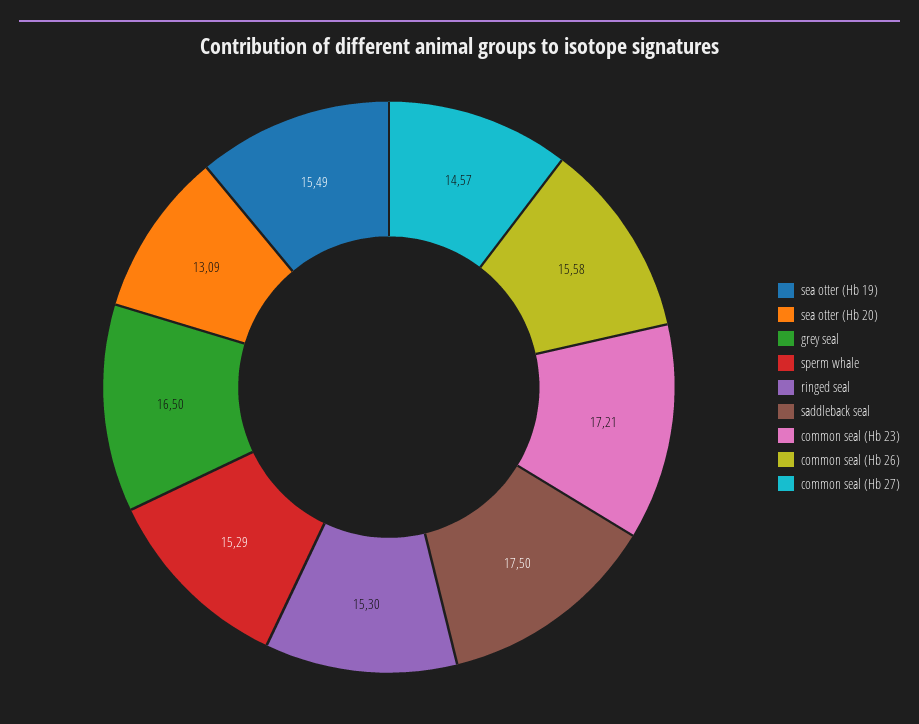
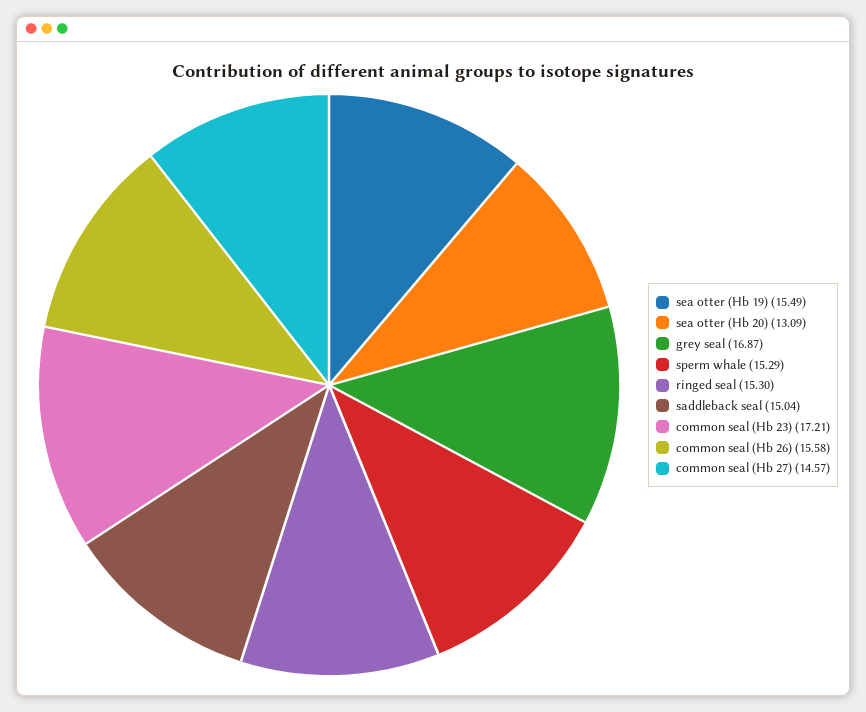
grey seal: 16.5 -> 16.87
saddleback seal: 17.5 -> 15.04

